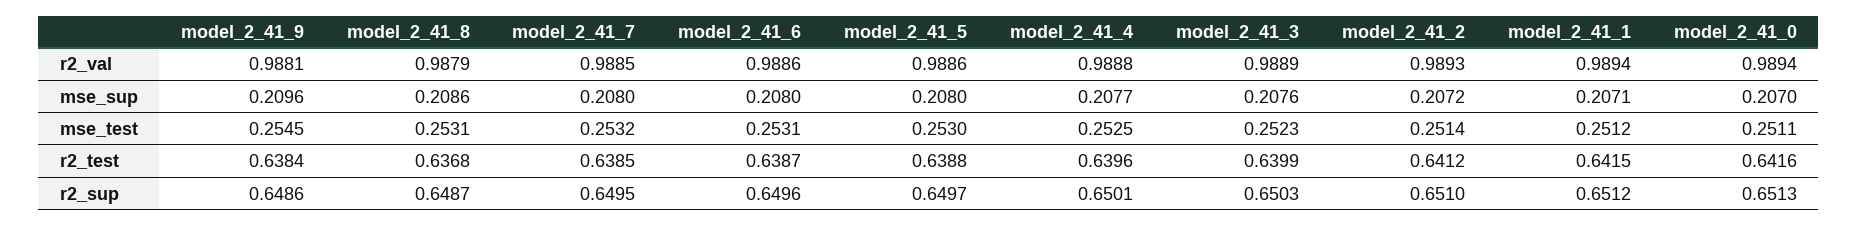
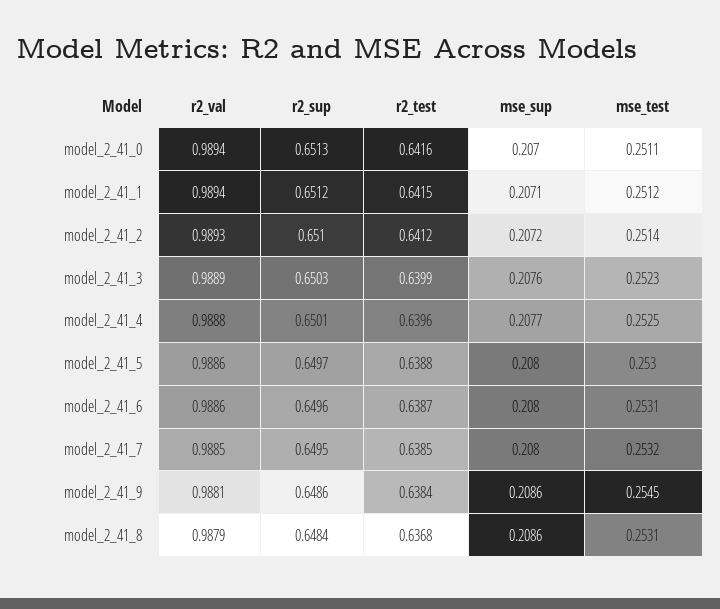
model_2_41_9, mse_sup: 0.2096 -> 0.2086
model_2_41_8, r2_sup: 0.6487 -> 0.6484

